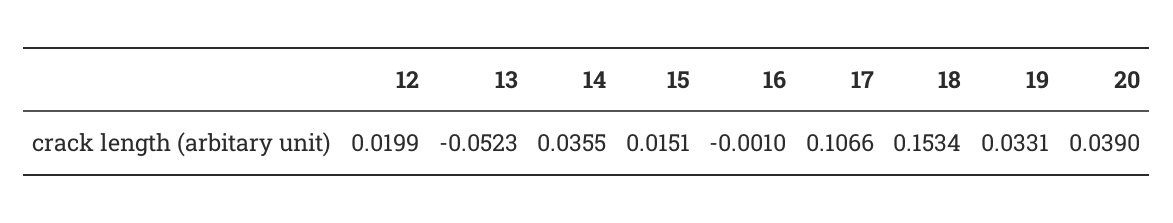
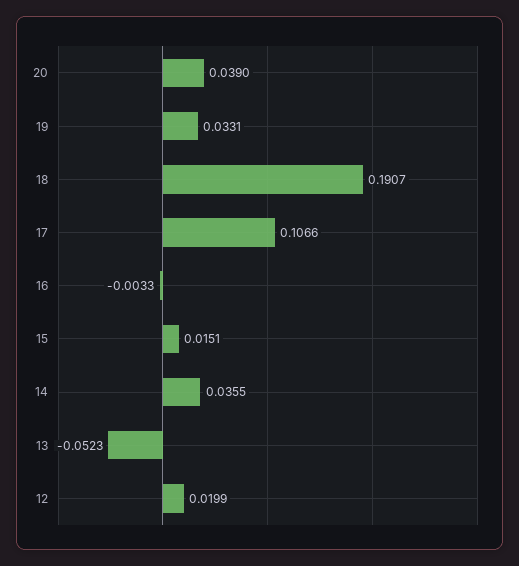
16: -0.001 -> -0.0033
18: 0.1534 -> 0.1907

